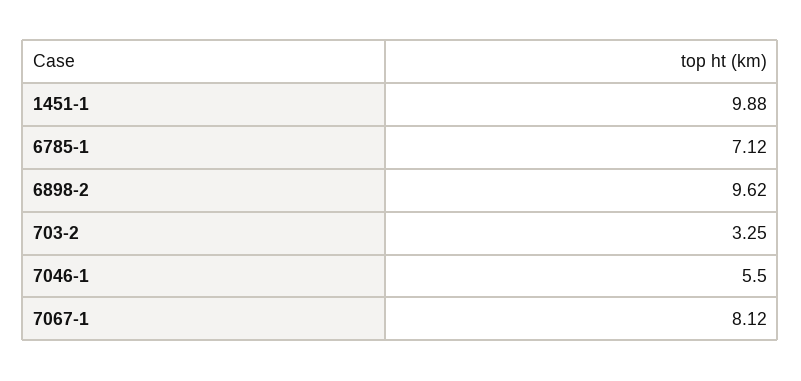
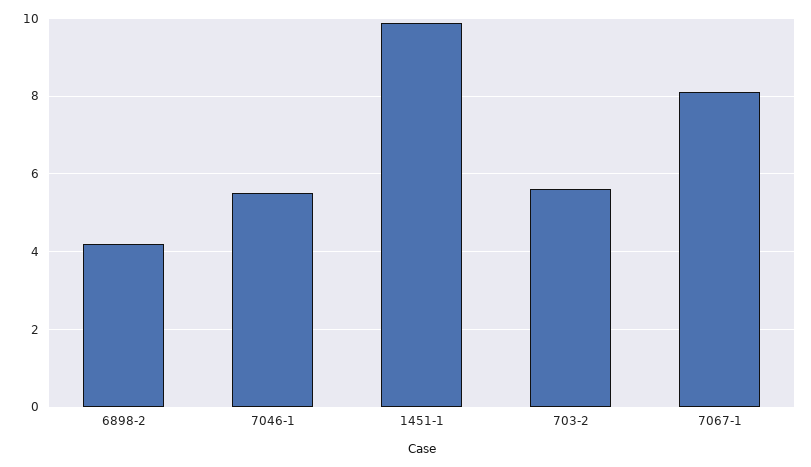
6785-1: 7.12 -> none
6898-2: 9.62 -> 4.2
703-2: 3.25 -> 5.6

